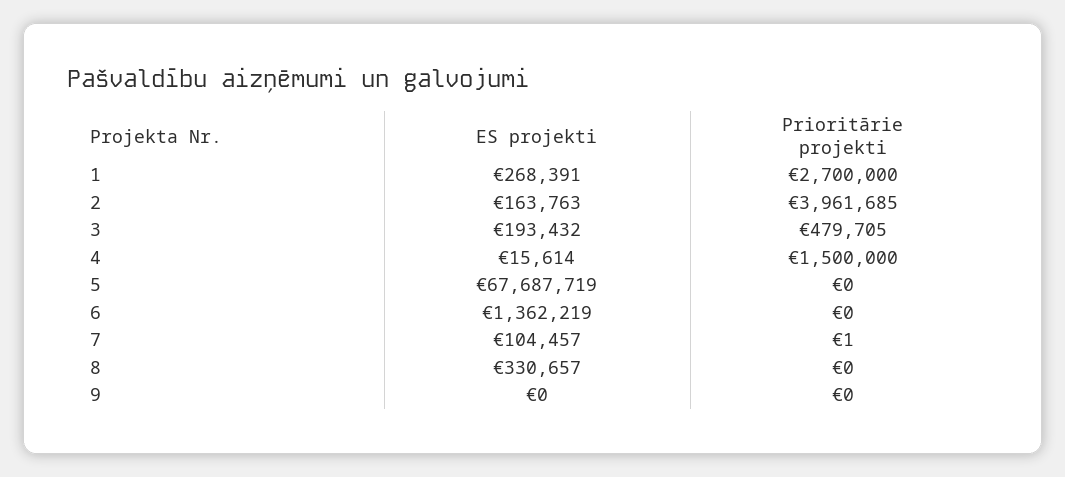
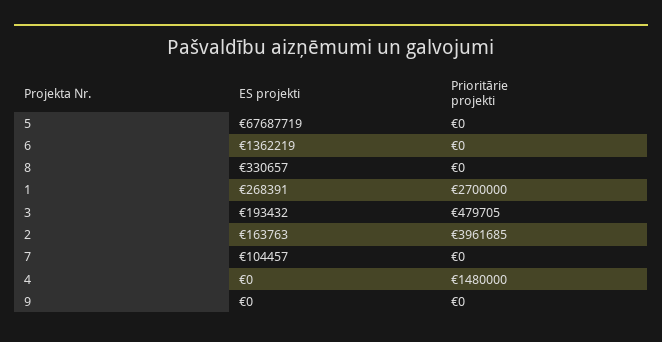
ES projekti, 4: 15614 -> 0
Prioritārie projekti, 4: 1500000 -> 1480000
Prioritārie projekti, 7: 1 -> 0

